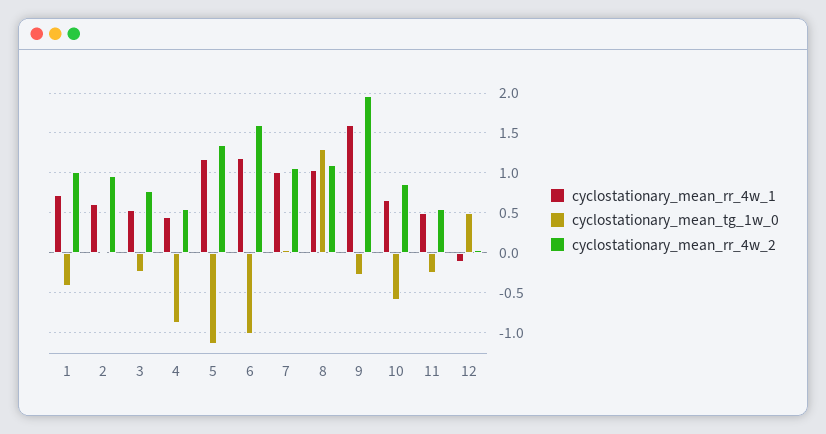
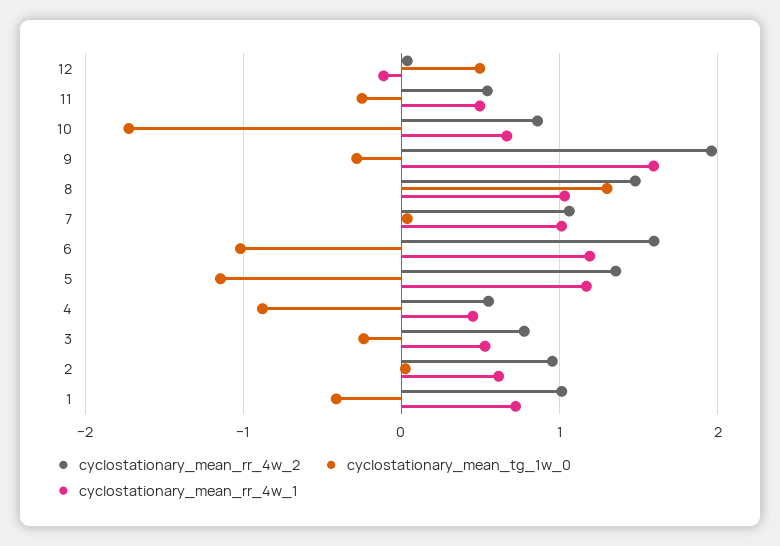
cyclostationary_mean_rr_4w_2, 8: 1.1 -> 1.5
cyclostationary_mean_tg_1w_0, 10: -0.6 -> -1.7

